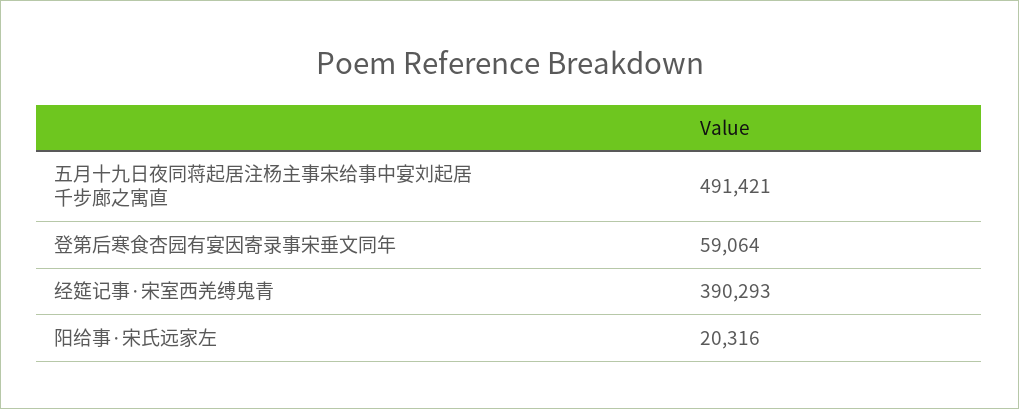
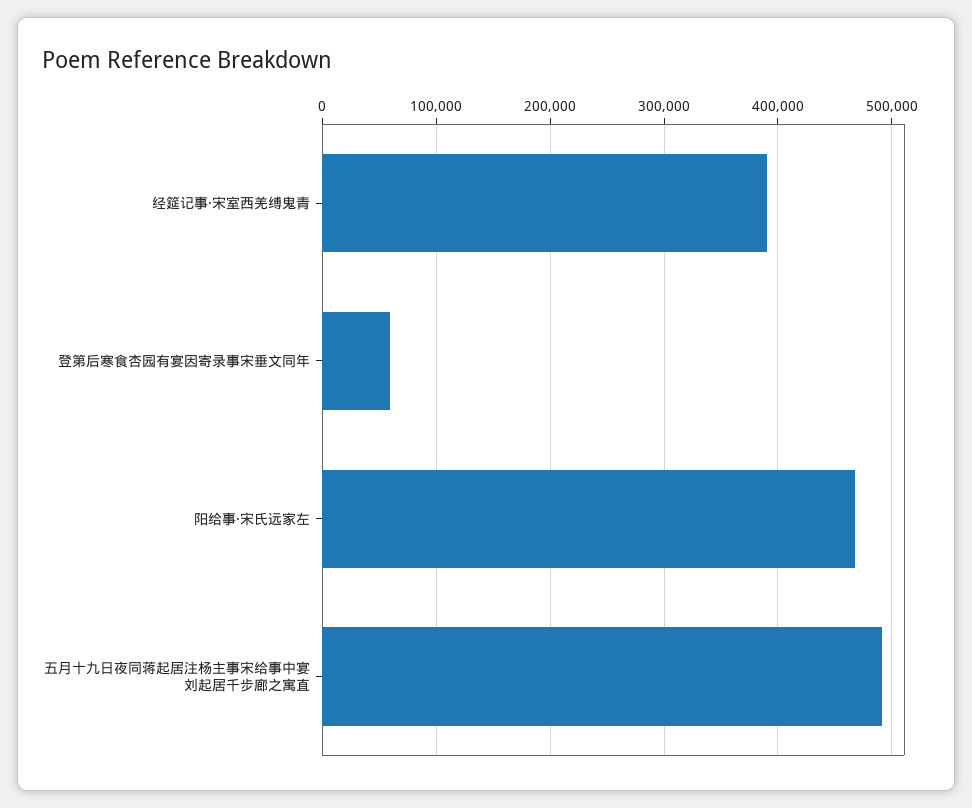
阳给事·宋氏远家左: 20316 -> 470000

